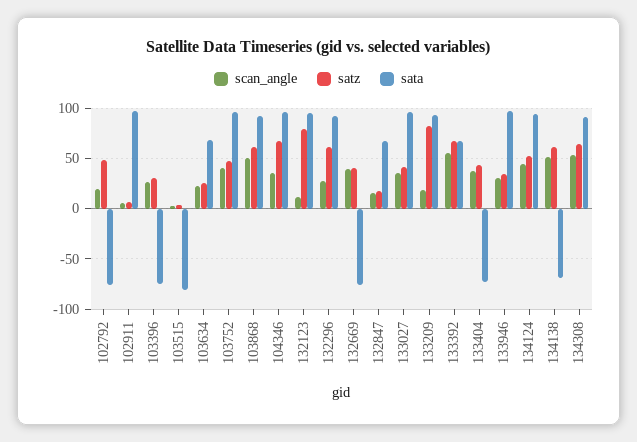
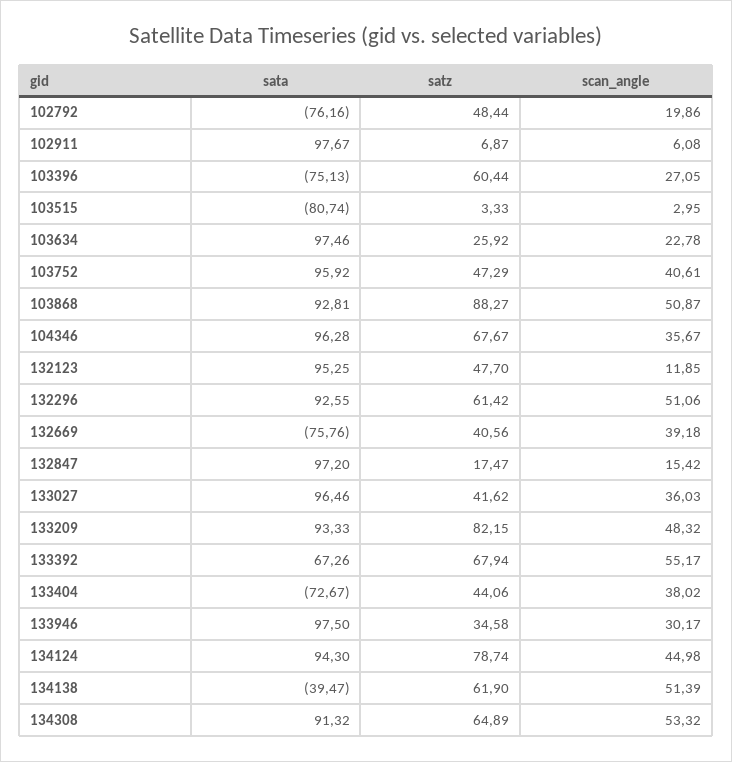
satz, 103396: 30 -> 60.44
sata, 103634: 70 -> 97.46
satz, 103868: 60 -> 88.27
satz, 132123: 80 -> 47.7
scan_angle, 132296: 30 -> 51.06
sata, 132847: 70 -> 97.2
scan_angle, 133209: 20 -> 48.32
satz, 134124: 50 -> 78.74
sata, 134138: -70 -> -39.47

